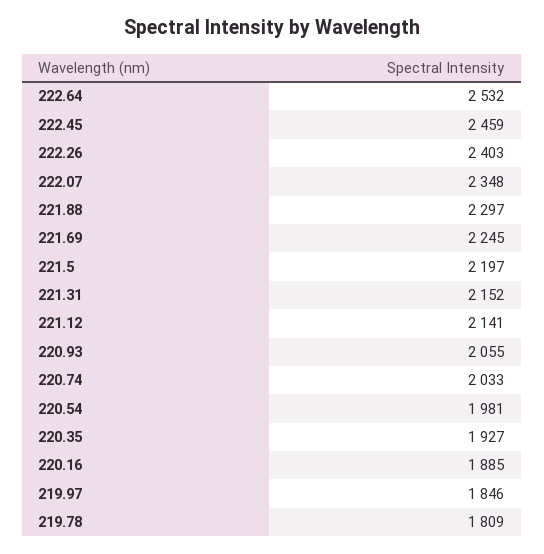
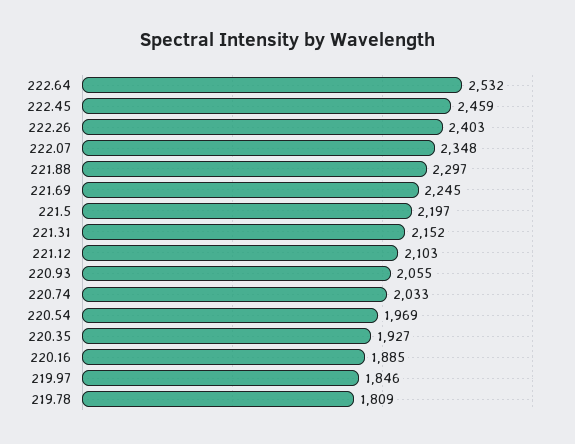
221.12: 2141 -> 2103
220.54: 1981 -> 1969

